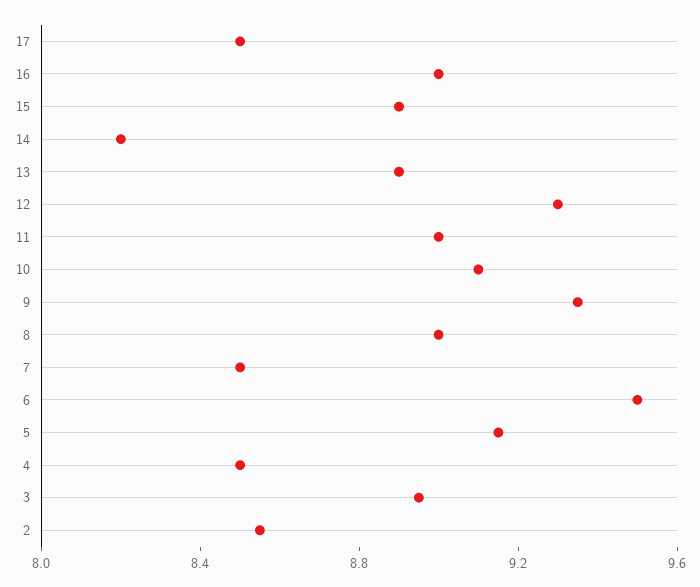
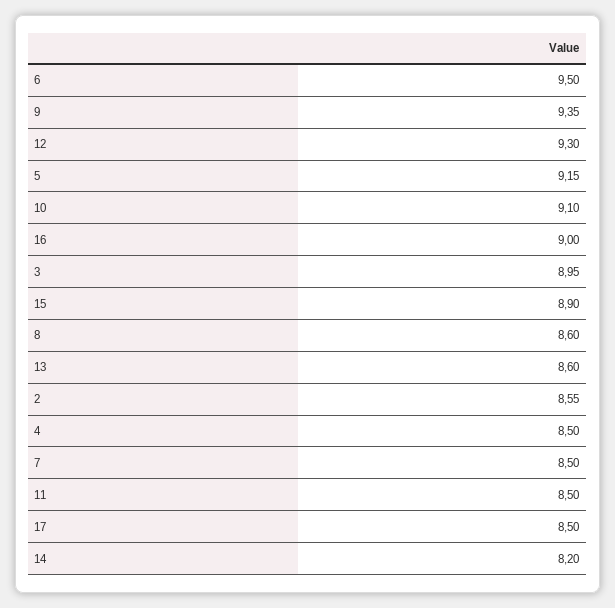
13: 8.9 -> 8.6
11: 9 -> 8.5
8: 9 -> 8.6

